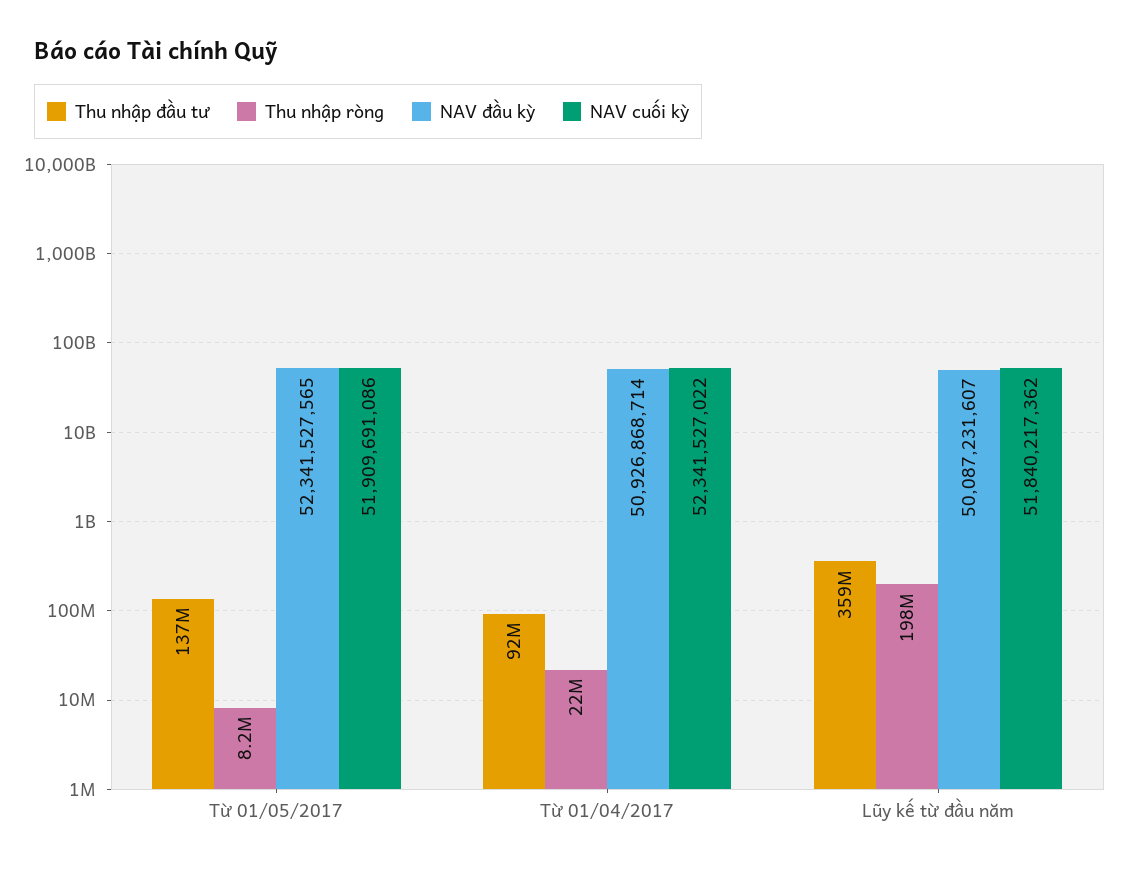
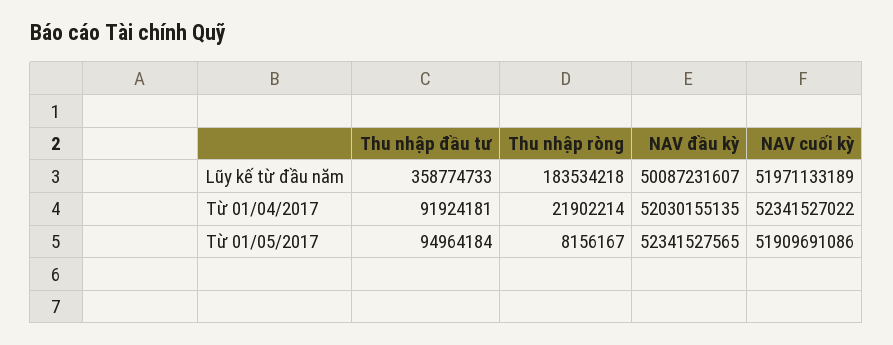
Thu nhập đầu tư, Từ 01/05/2017: 137000000 -> 94964184
NAV đầu kỳ, Từ 01/04/2017: 50926868714 -> 52030155135
Thu nhập ròng, Lũy kế từ đầu năm: 198000000 -> 183534218
NAV cuối kỳ, Lũy kế từ đầu năm: 51840217362 -> 51971133189

